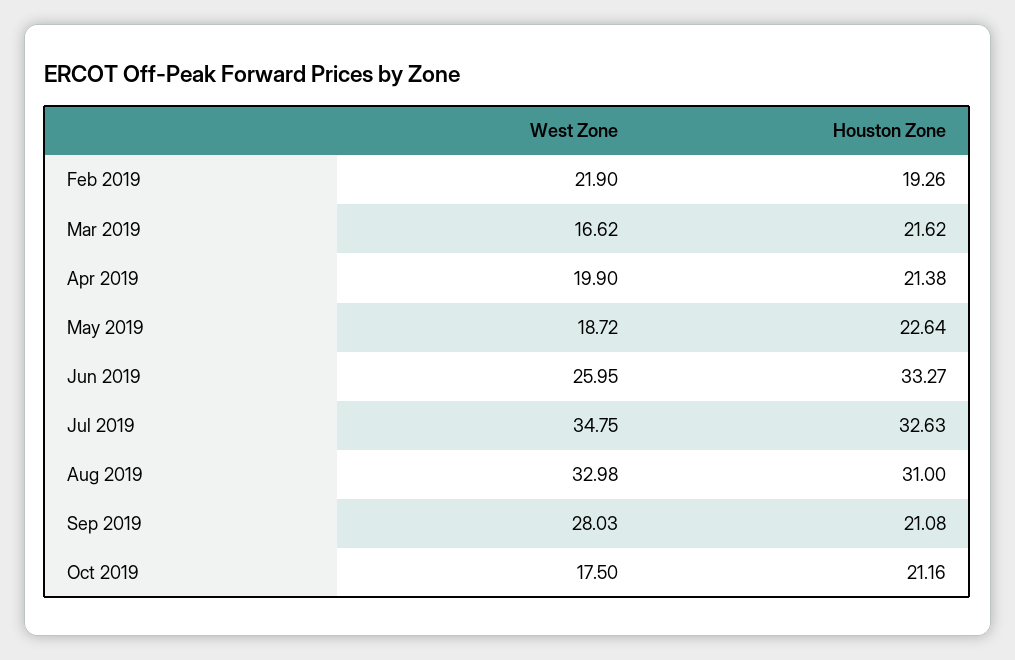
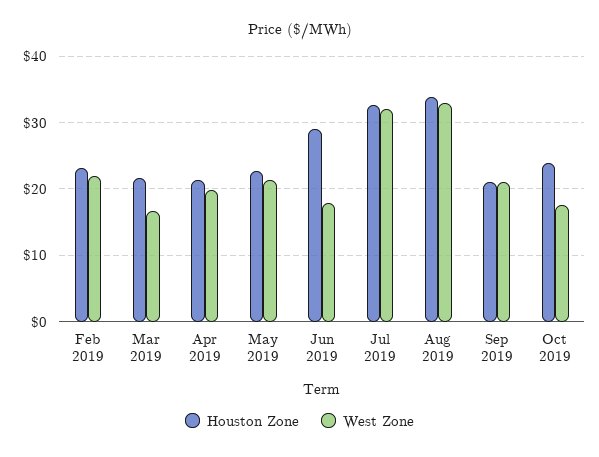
Houston Zone, Feb 2019: 19.26 -> 23
West Zone, May 2019: 18.72 -> 21
West Zone, Jun 2019: 25.95 -> 18
Houston Zone, Jun 2019: 33.27 -> 29
West Zone, Jul 2019: 34.75 -> 32
Houston Zone, Aug 2019: 31 -> 34
West Zone, Sep 2019: 28.03 -> 21
Houston Zone, Oct 2019: 21.16 -> 24

